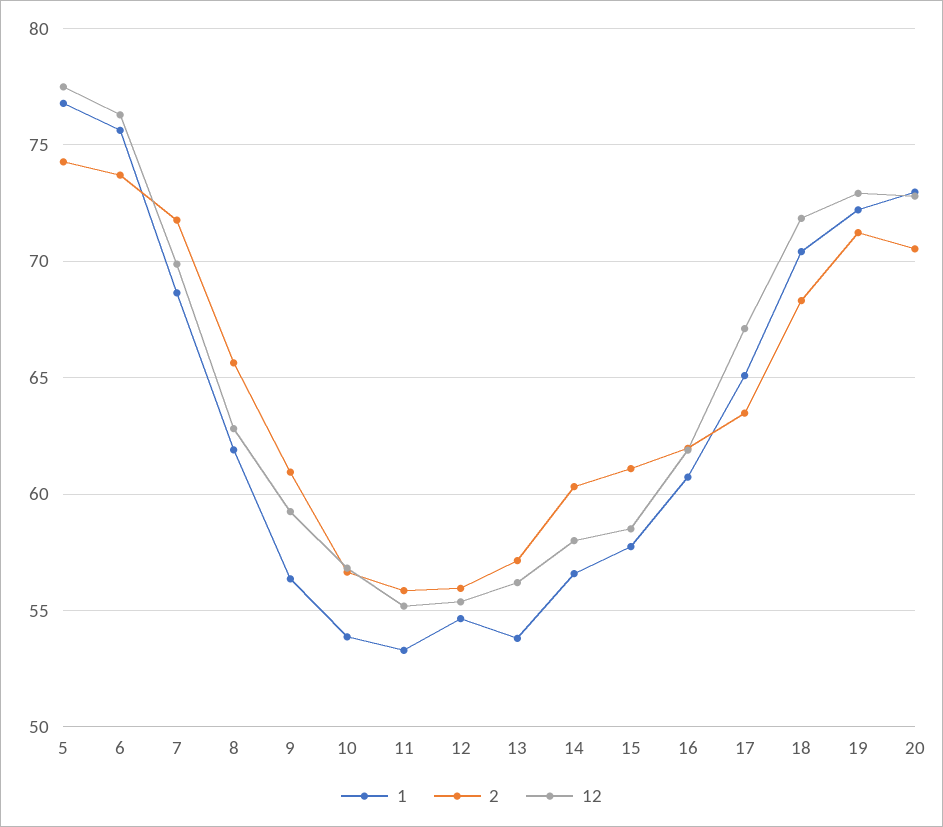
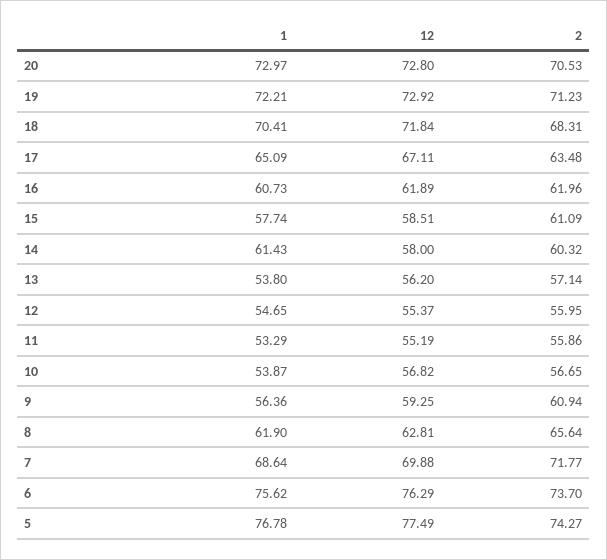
1, 14: 56.5 -> 61.43

